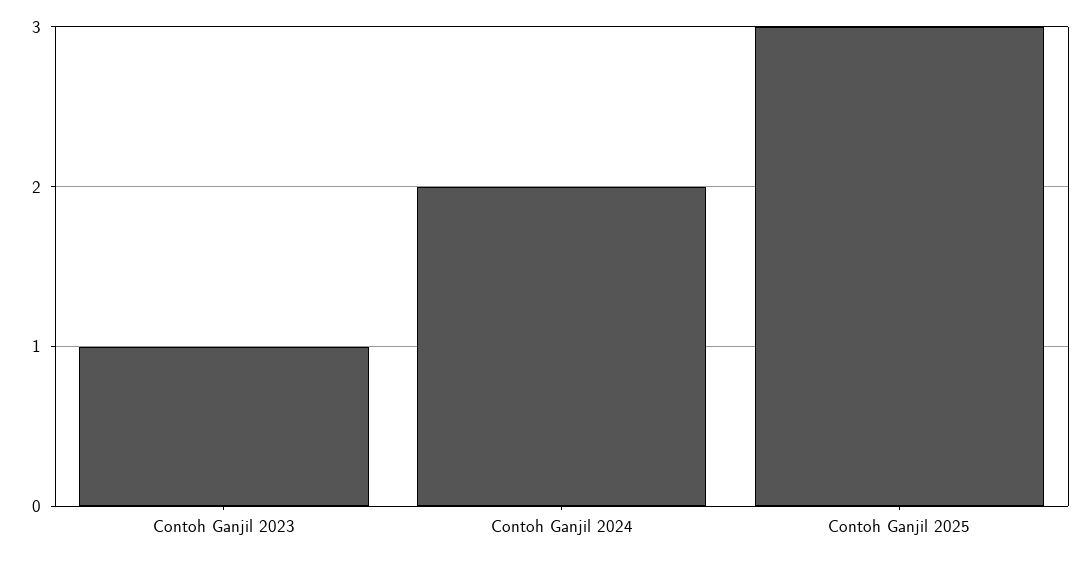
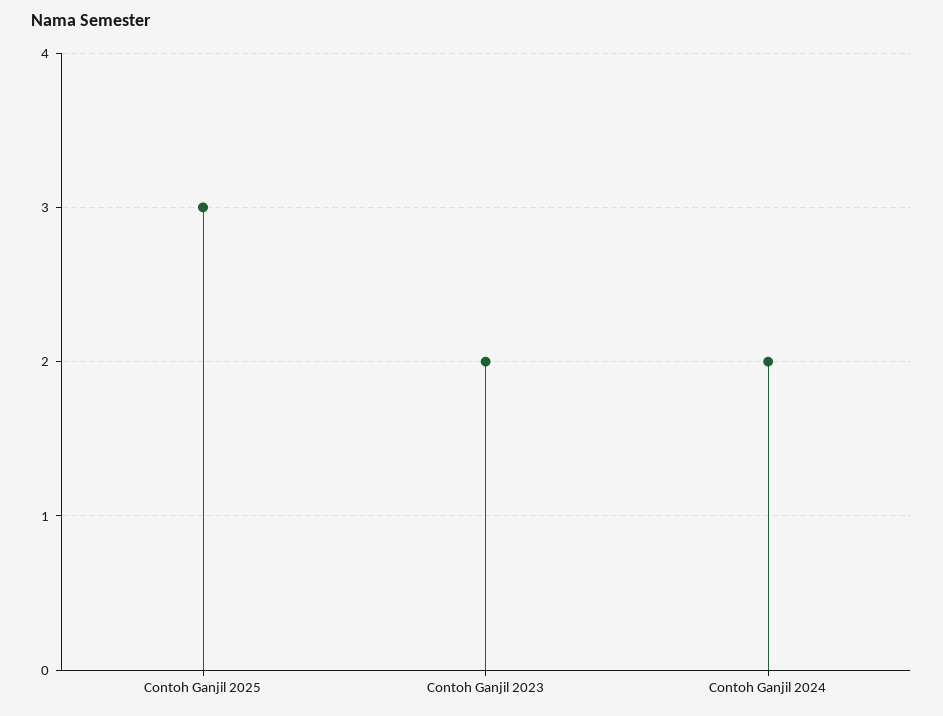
Contoh Ganjil 2023: 1 -> 2

